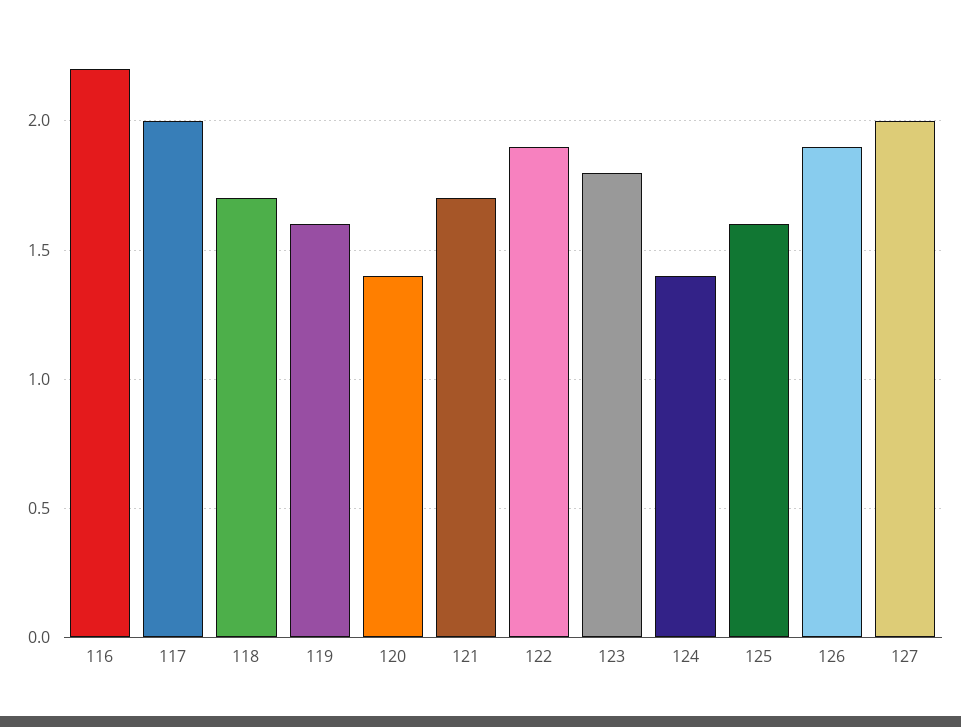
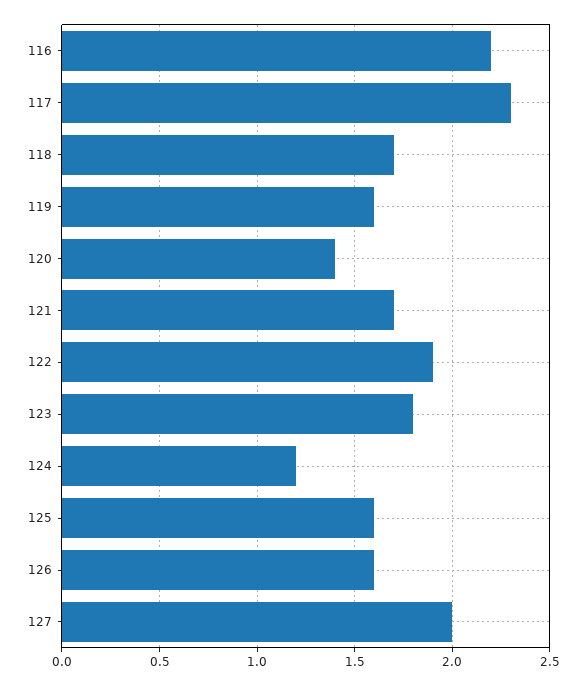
117: 2 -> 2.3
124: 1.4 -> 1.2
126: 1.9 -> 1.6

